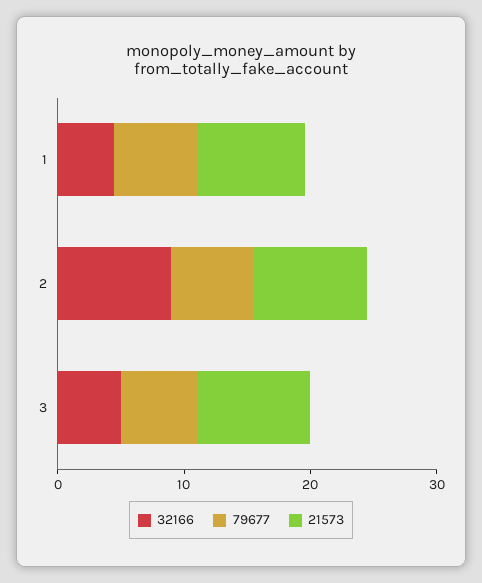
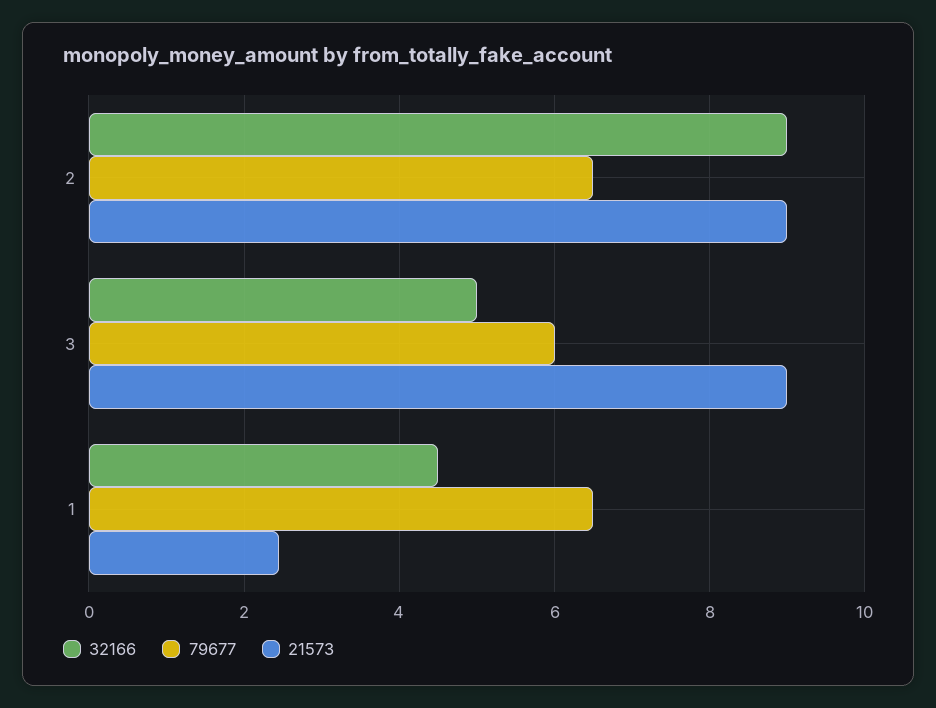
21573, 1: 8 -> 2.4

